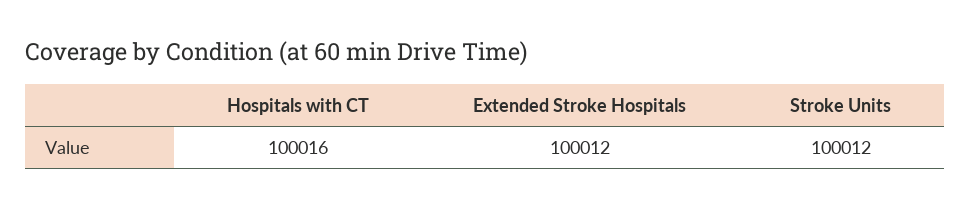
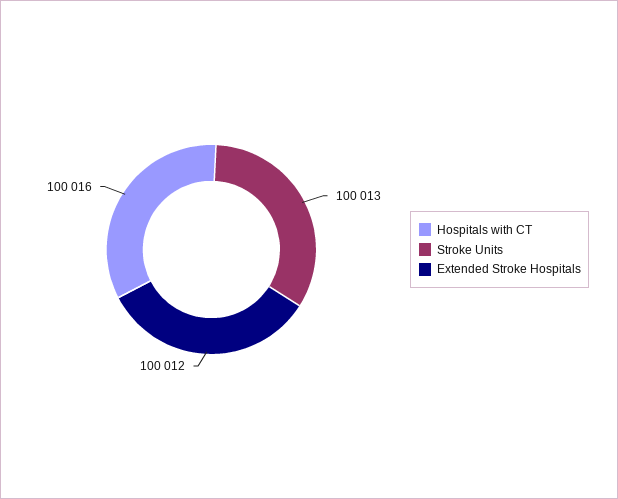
Stroke Units: 100012 -> 100013

